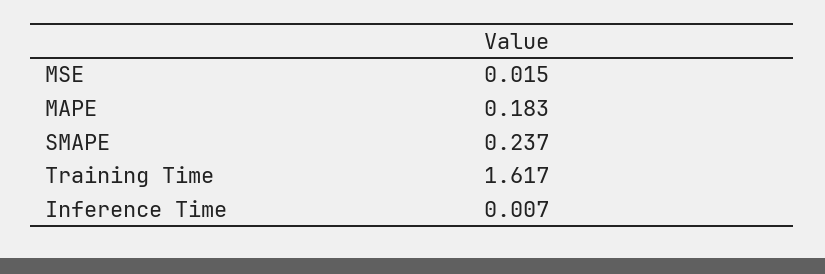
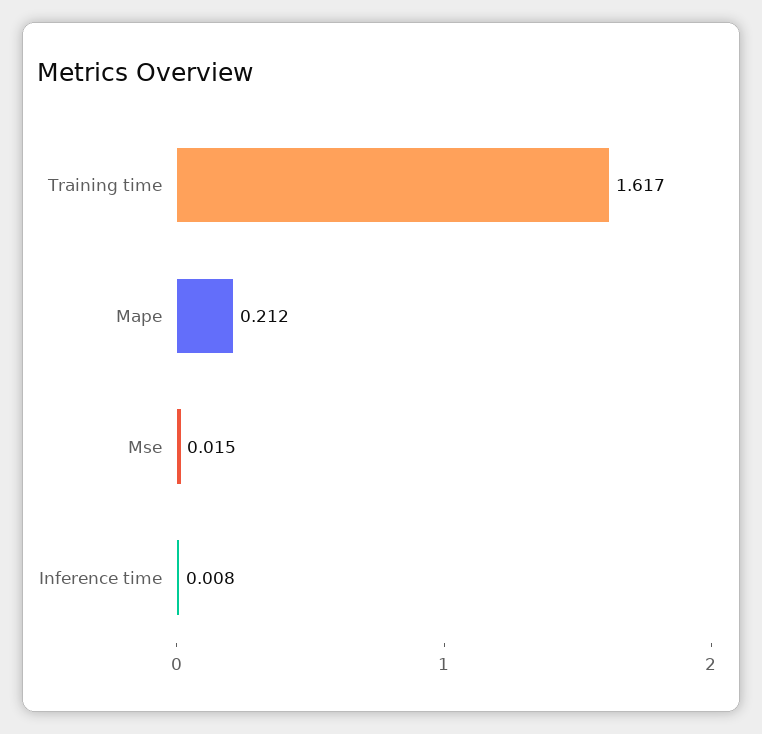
MAPE: 0.183 -> 0.212
SMAPE: 0.237 -> none
Inference Time: 0.007 -> 0.008

